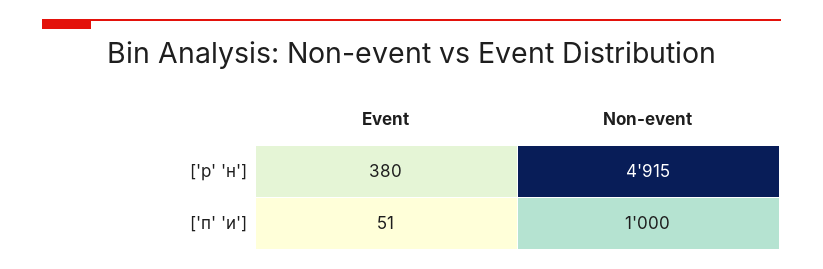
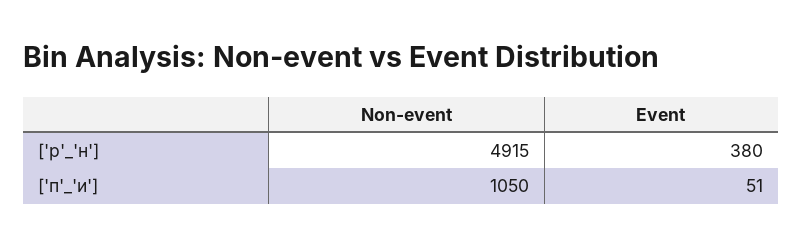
Non-event, ['п' 'и']: 1000 -> 1050

